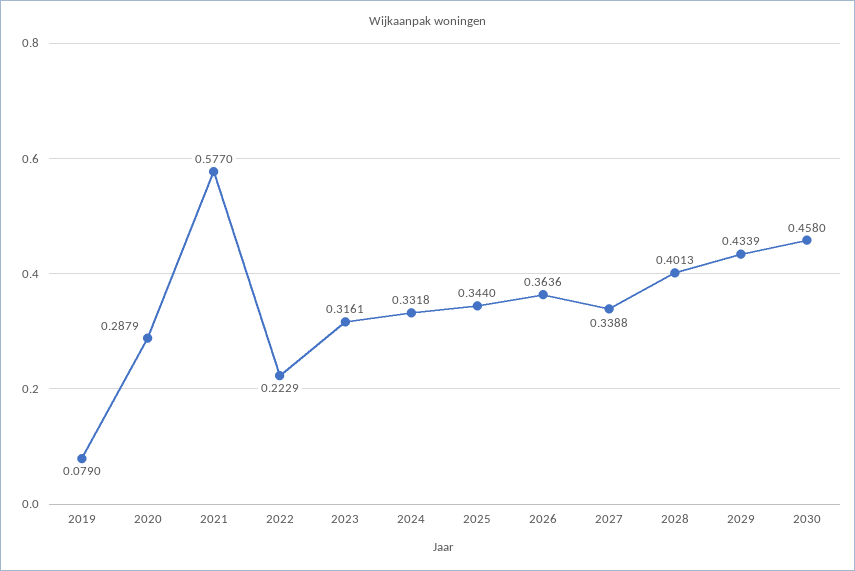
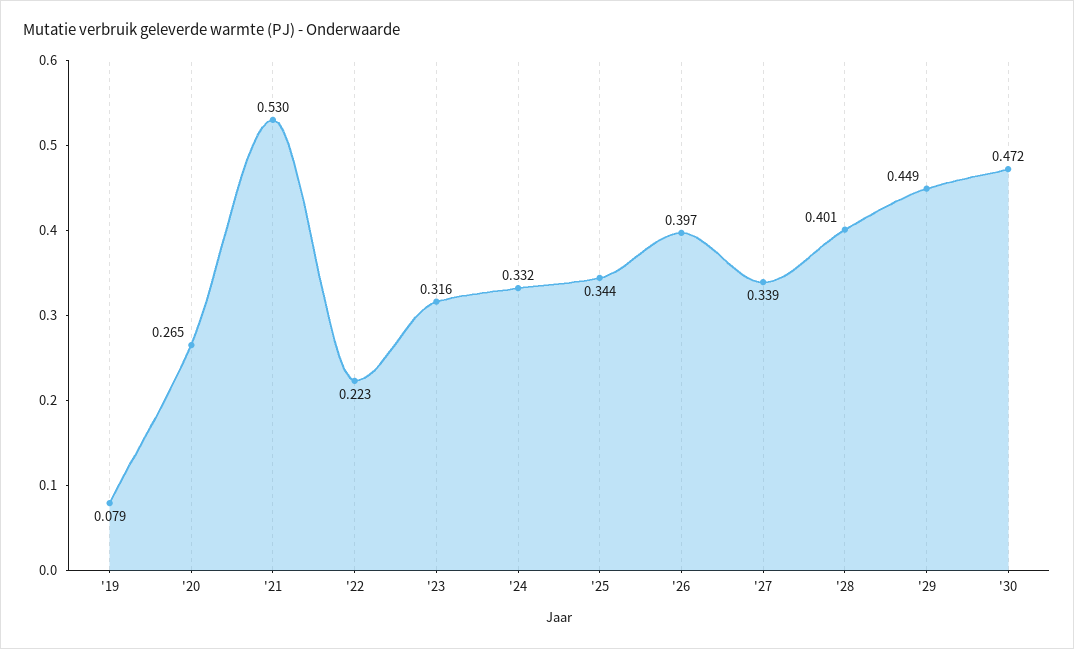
2020: 0.2879 -> 0.265
2021: 0.577 -> 0.53
2026: 0.3636 -> 0.397
2029: 0.4339 -> 0.449
2030: 0.458 -> 0.472

